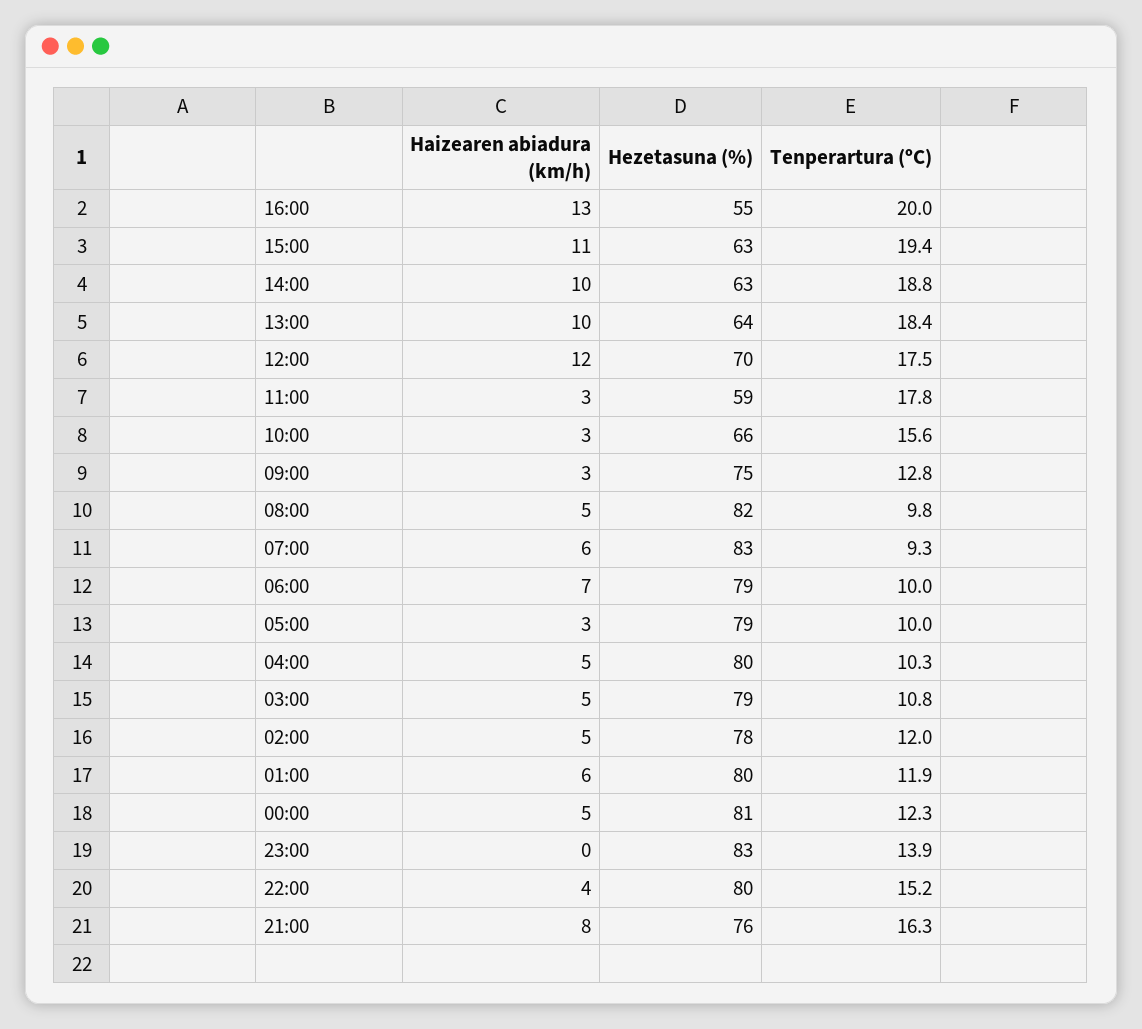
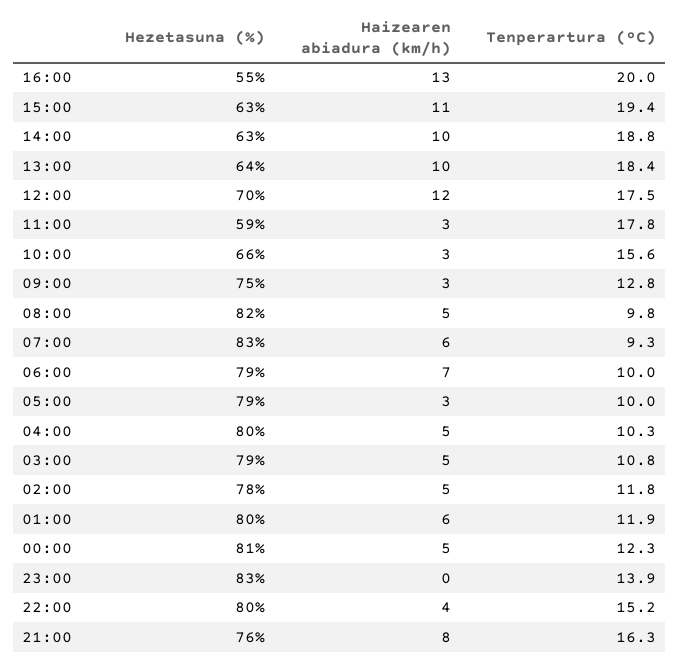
Tenperartura (ºC), 02:00: 12 -> 11.8

